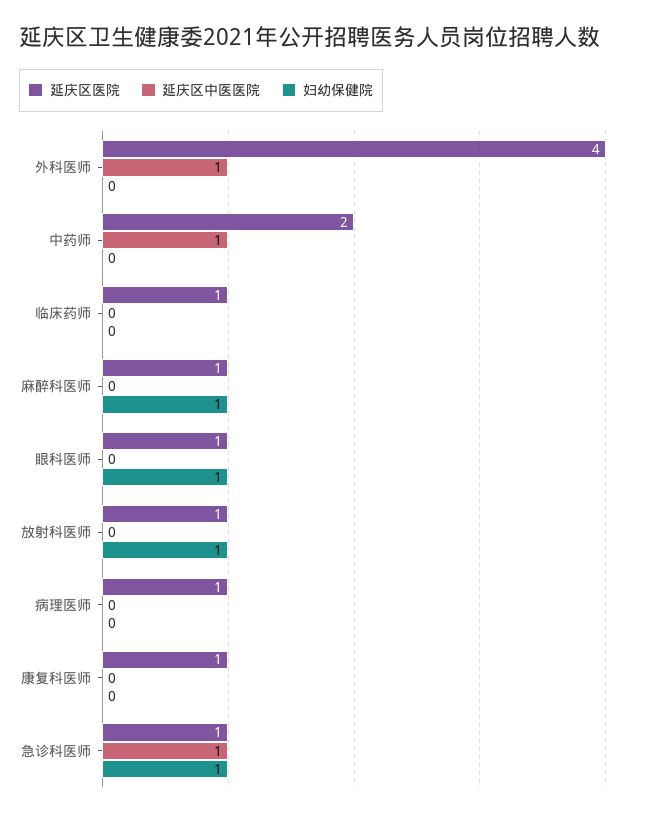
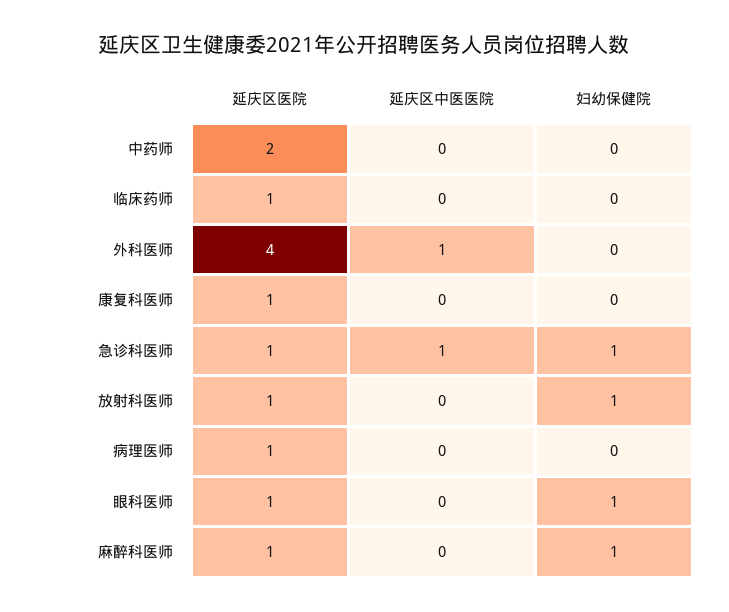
延庆区中医医院, 中药师: 1 -> 0

